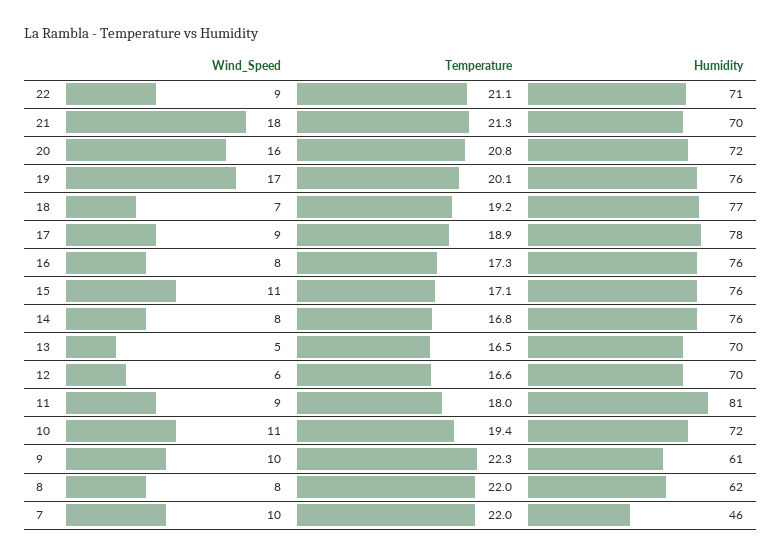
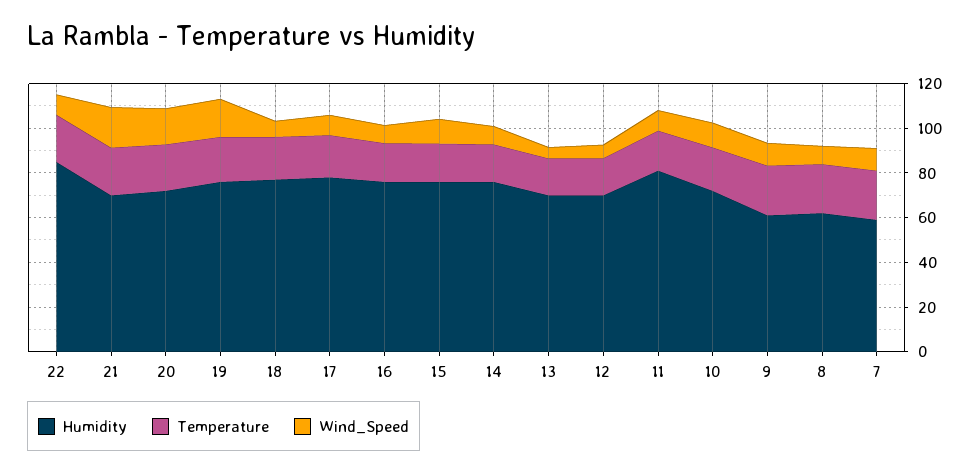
Humidity, 22: 71 -> 85
Humidity, 7: 46 -> 60

